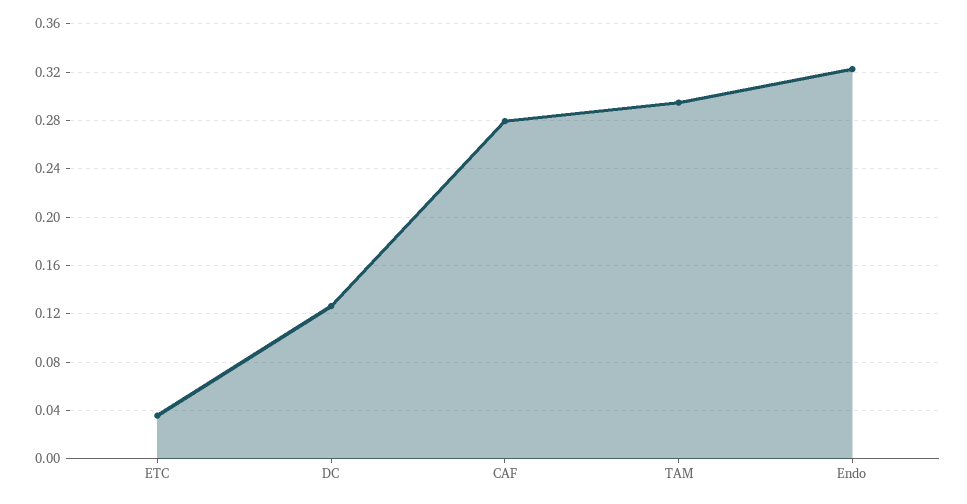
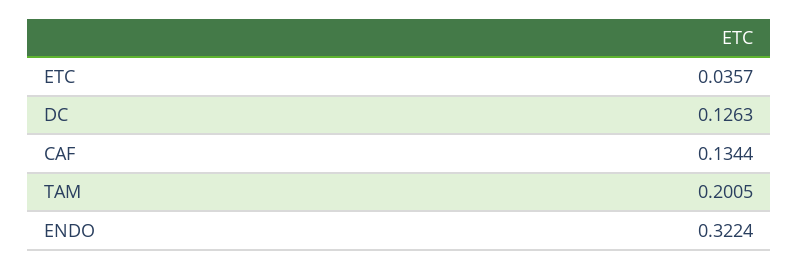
CAF: 0.28 -> 0.1344
TAM: 0.295 -> 0.2005

